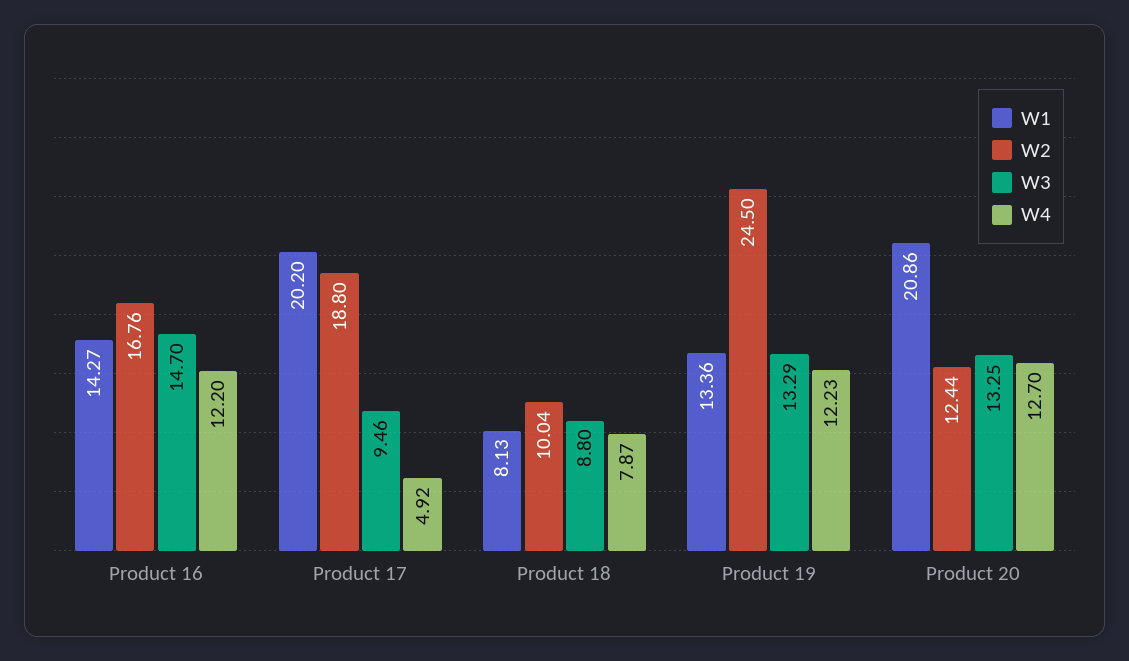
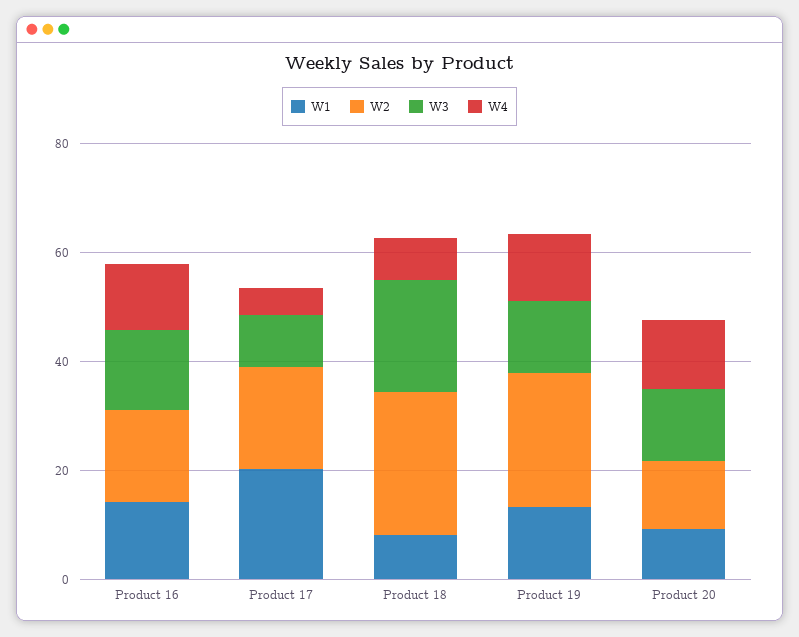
W2, Product 18: 10.04 -> 25
W3, Product 18: 8.8 -> 20
W1, Product 20: 20.86 -> 10

